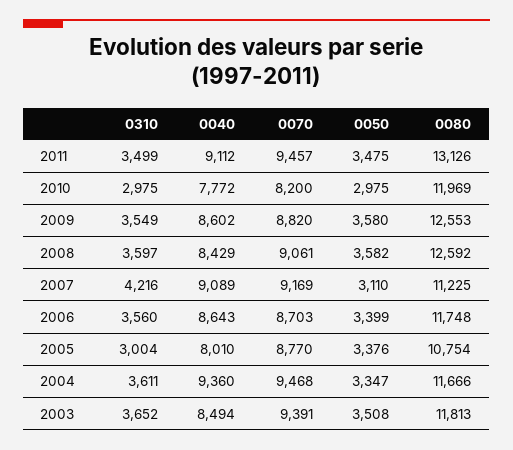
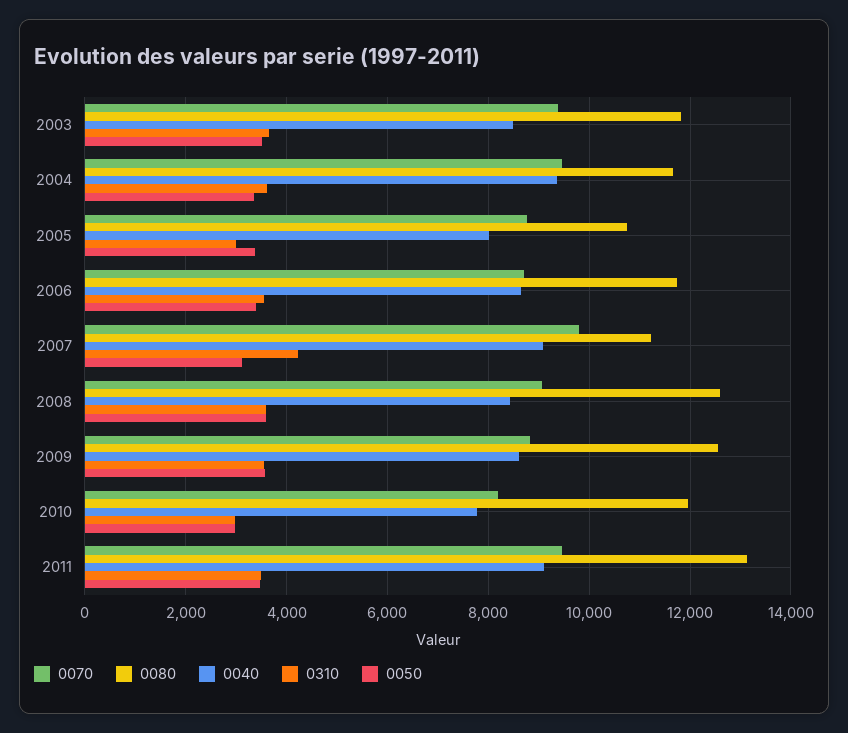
0070, 2007: 9169 -> 9800

